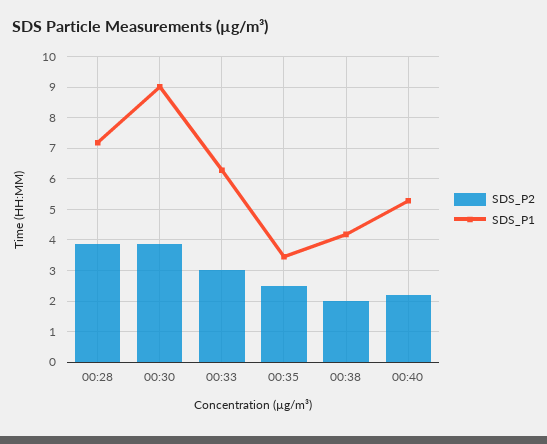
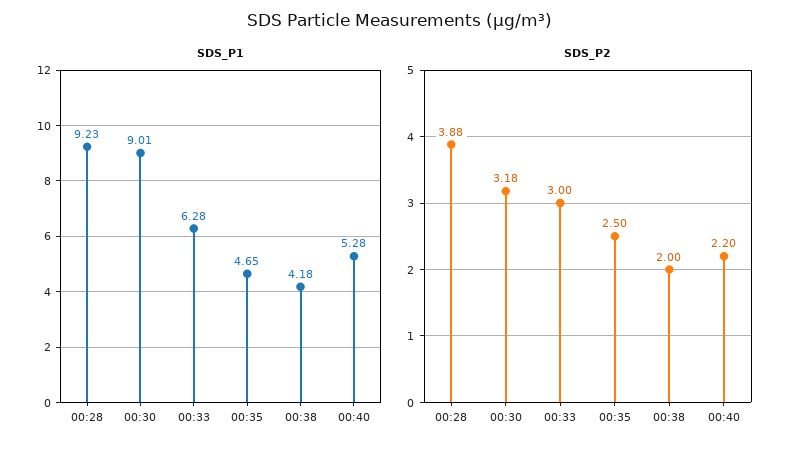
SDS_P1, 00:28: 7.2 -> 9.23
SDS_P2, 00:30: 3.8 -> 3.18
SDS_P1, 00:35: 3.4 -> 4.65

